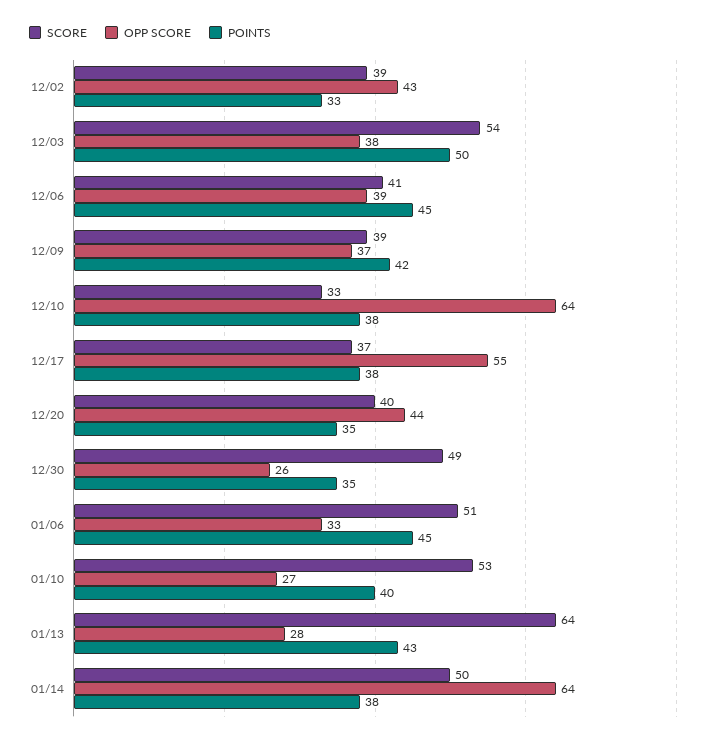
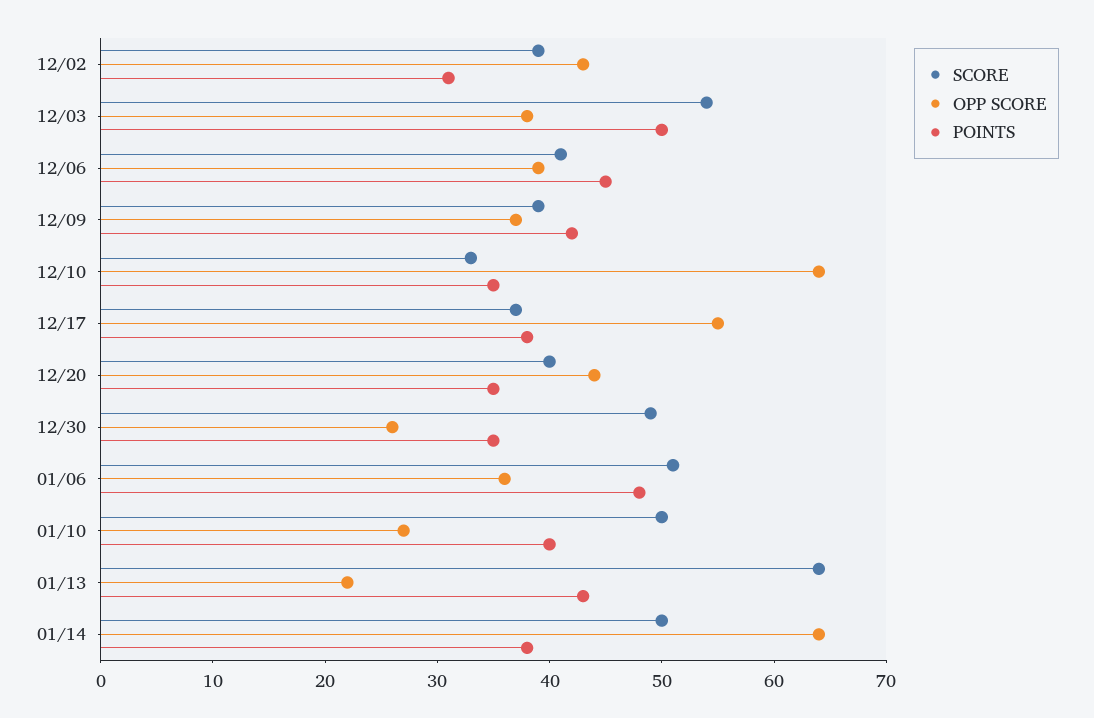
POINTS, 12/02: 33 -> 31
POINTS, 12/10: 38 -> 35
OPP SCORE, 01/06: 33 -> 36
POINTS, 01/06: 45 -> 48
SCORE, 01/10: 53 -> 50
OPP SCORE, 01/13: 28 -> 22

